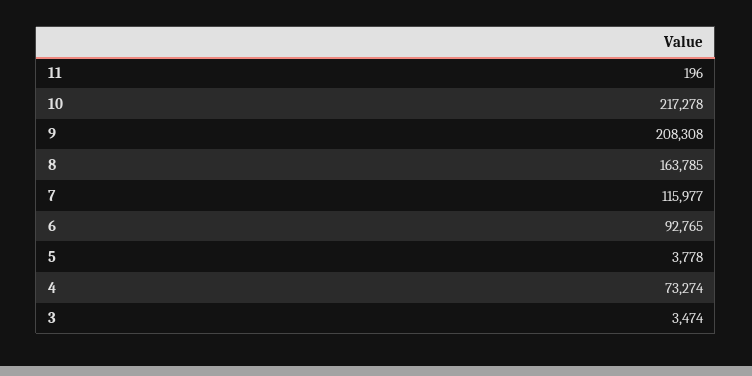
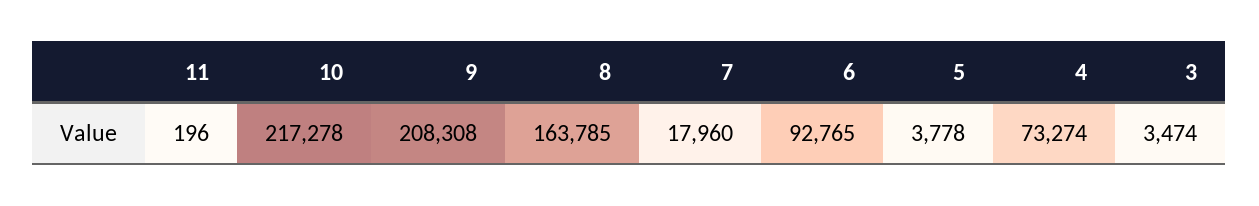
7: 115977 -> 17960

